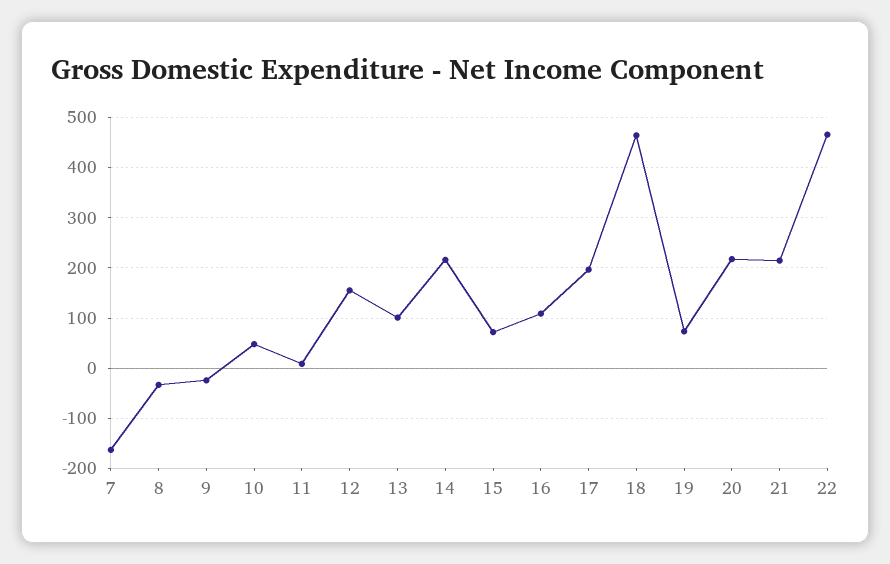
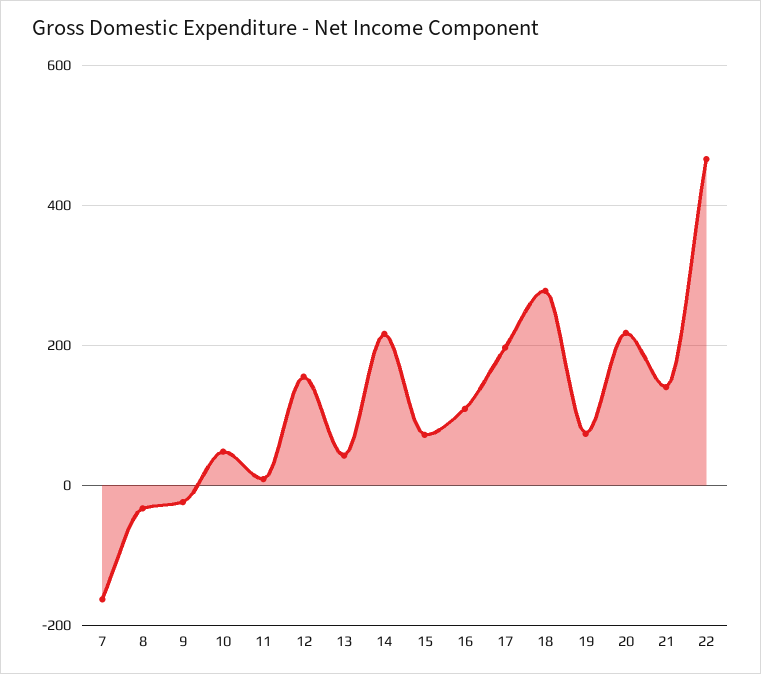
13: 100 -> 40
18: 460 -> 280
21: 220 -> 140

